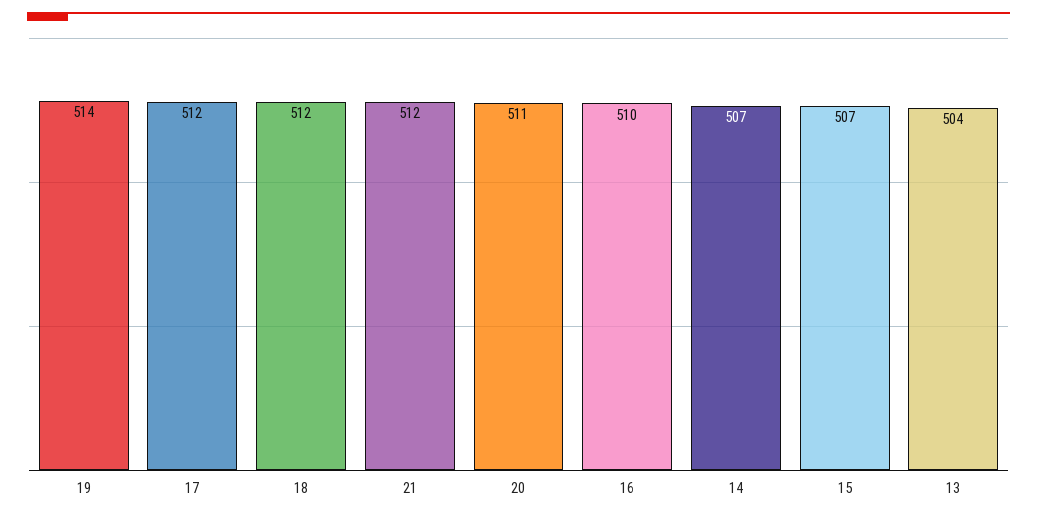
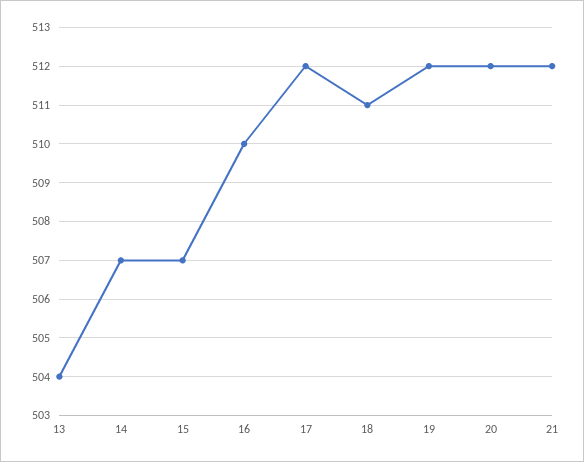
19: 514 -> 512
18: 512 -> 511
20: 511 -> 512

